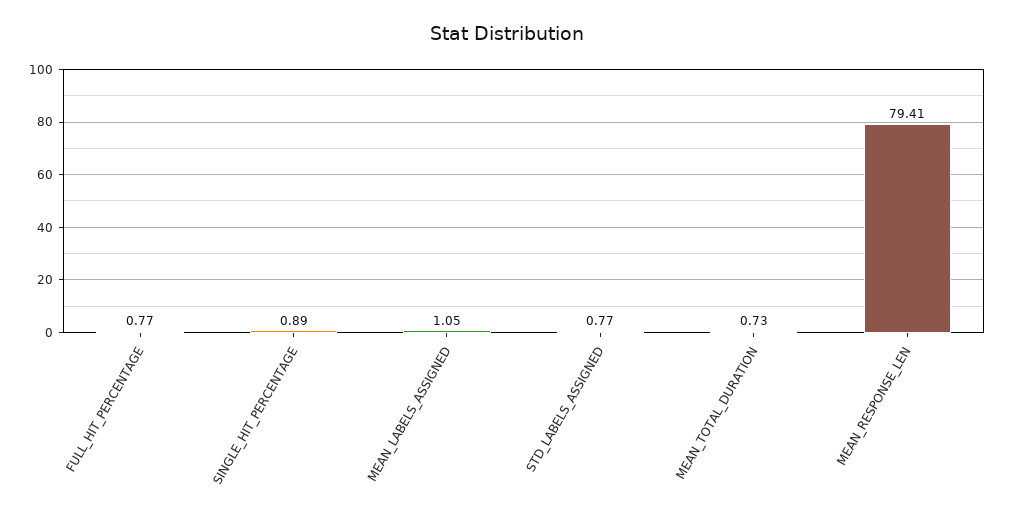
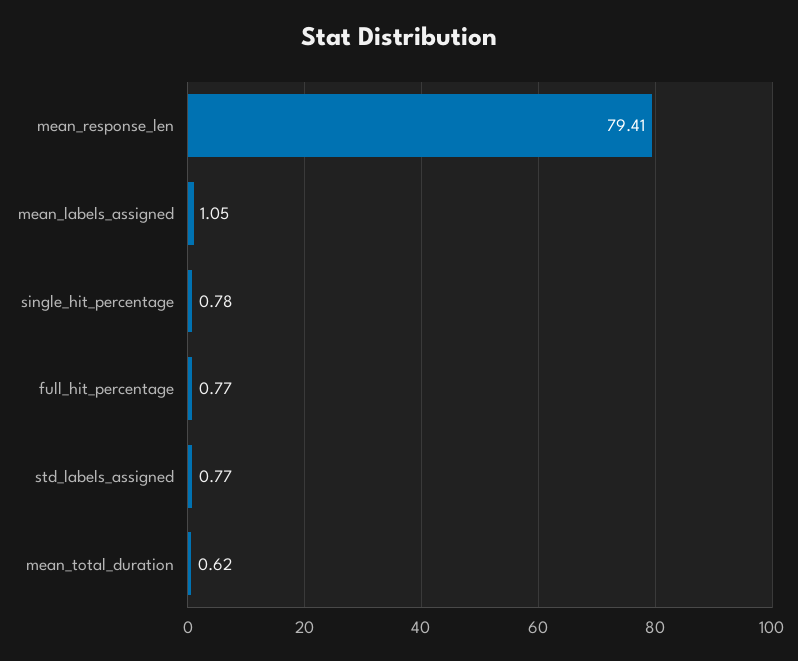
SINGLE_HIT_PERCENTAGE: 0.89 -> 0.78
MEAN_TOTAL_DURATION: 0.73 -> 0.62

